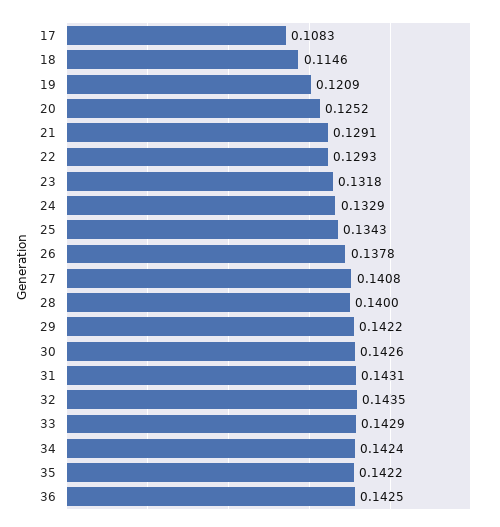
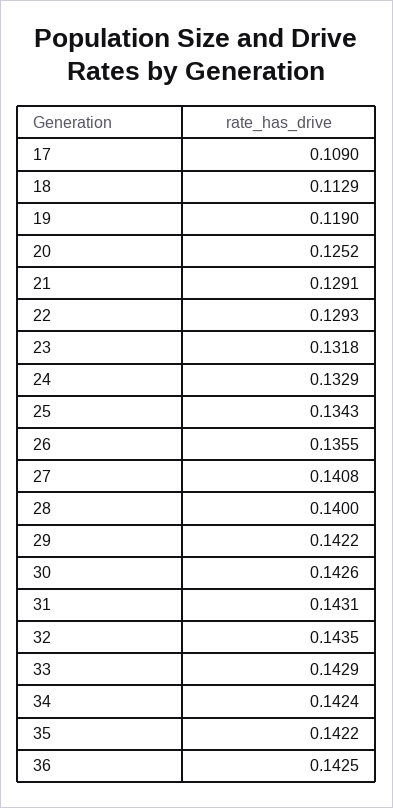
17: 0.1083 -> 0.109
18: 0.1146 -> 0.1129
19: 0.1209 -> 0.119
26: 0.1378 -> 0.1355

